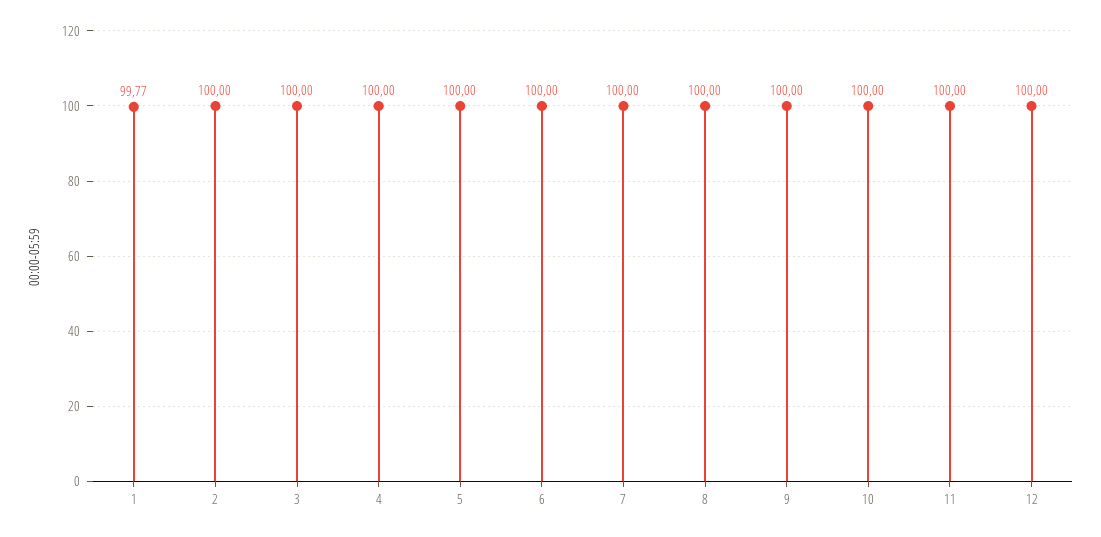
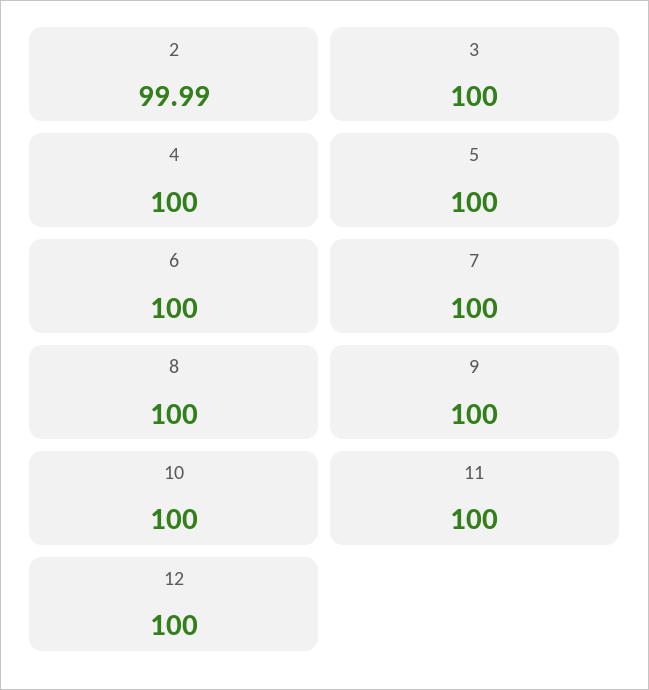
1: 99.77 -> none
2: 100 -> 99.99

